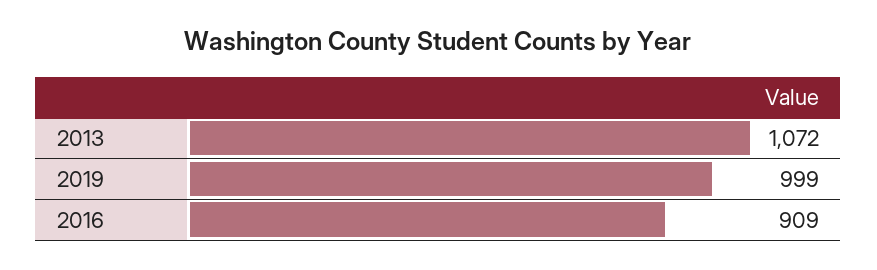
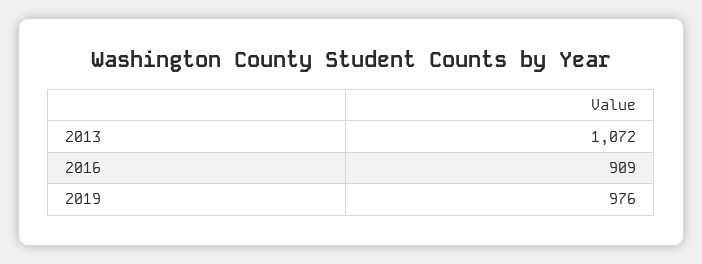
2019: 999 -> 976

